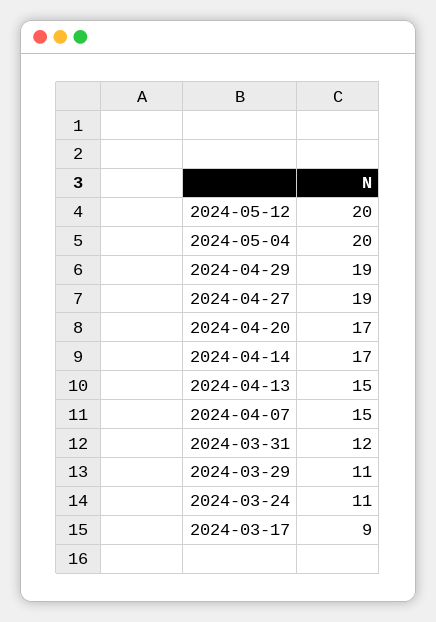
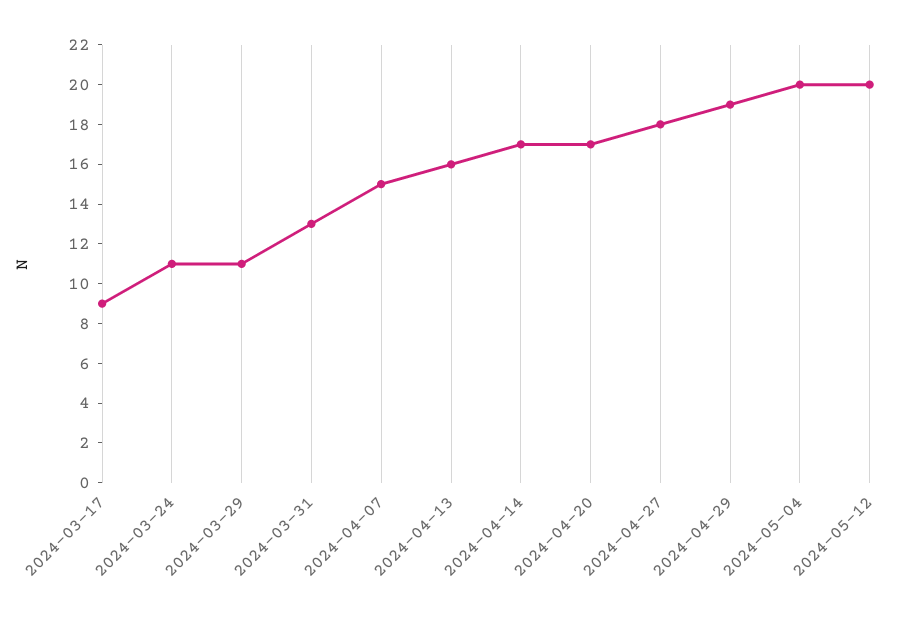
2024-04-27: 19 -> 18
2024-04-13: 15 -> 16
2024-03-31: 12 -> 13

